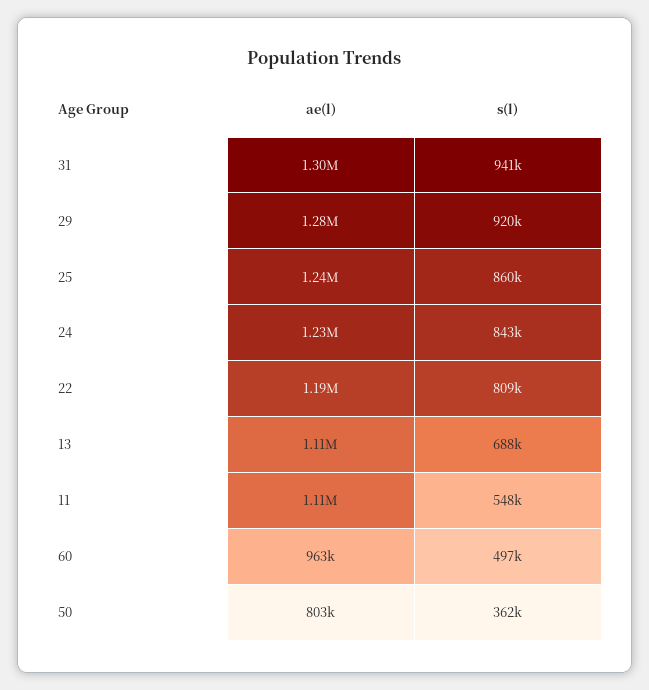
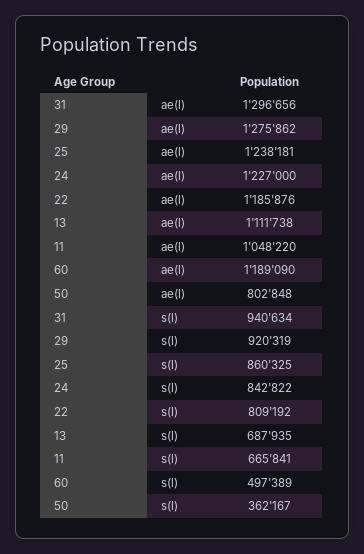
ae(l), 11: 1110000 -> 1048220
s(l), 11: 548000 -> 665841
ae(l), 60: 963000 -> 1189090

